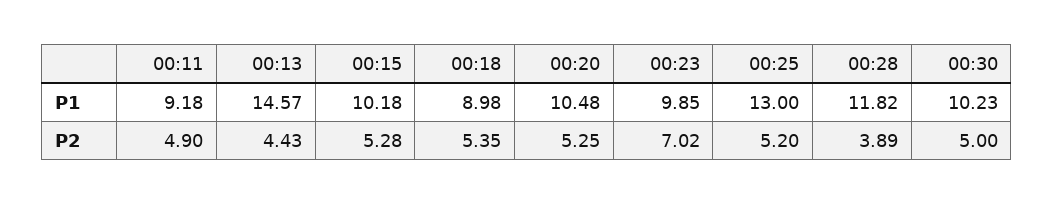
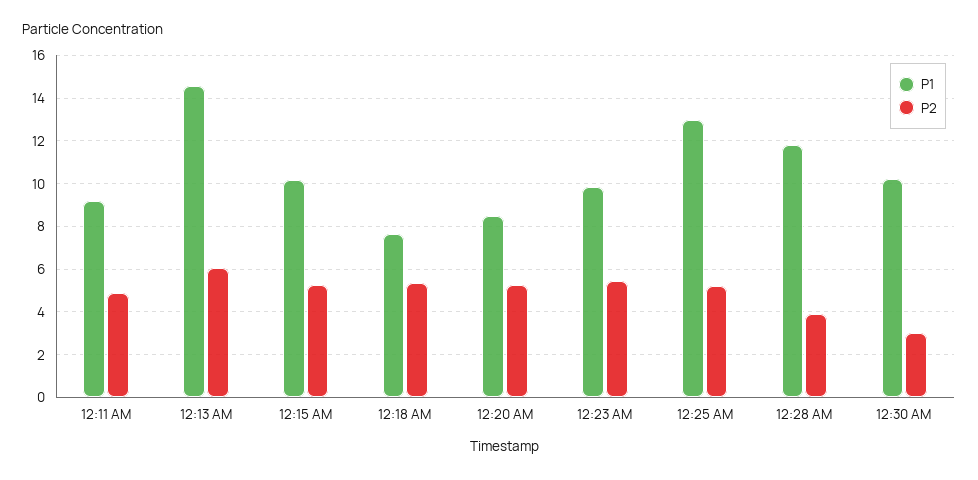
P1, 00:18: 8.98 -> 7.5
P1, 00:20: 10.48 -> 8.5
P2, 00:13: 4.43 -> 6
P2, 00:23: 7.02 -> 5.5
P2, 00:30: 5 -> 3

